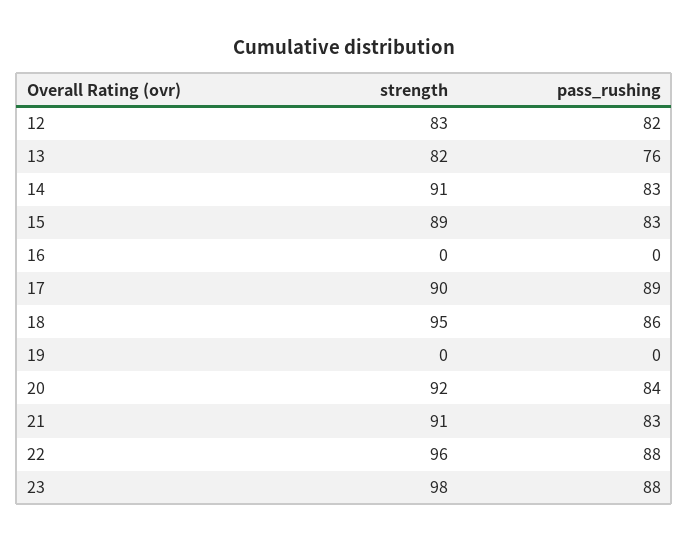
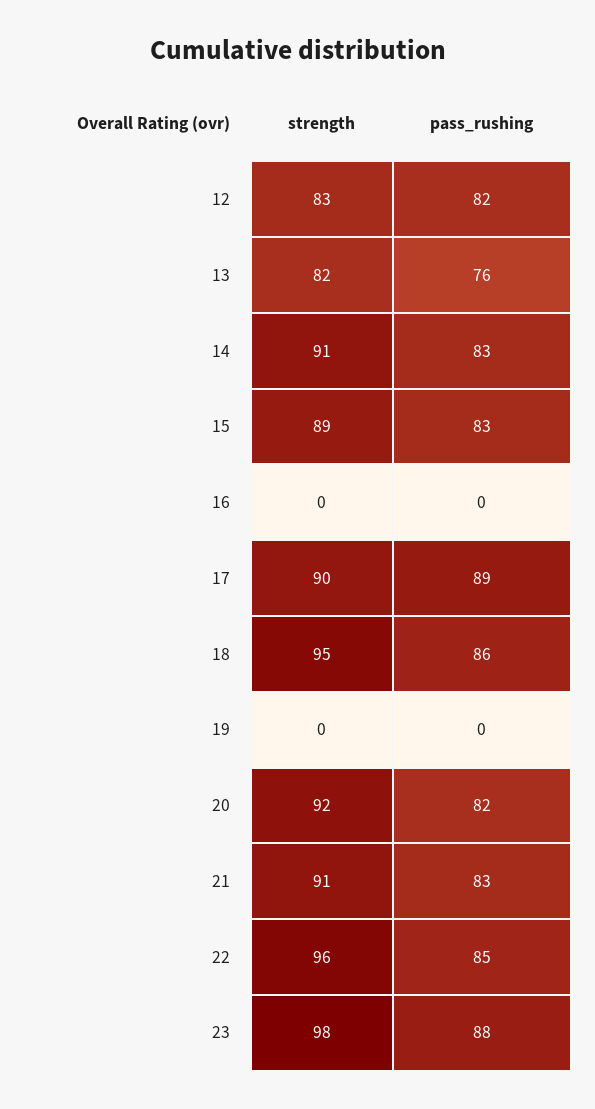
pass_rushing, 20: 84 -> 82
pass_rushing, 22: 88 -> 85

